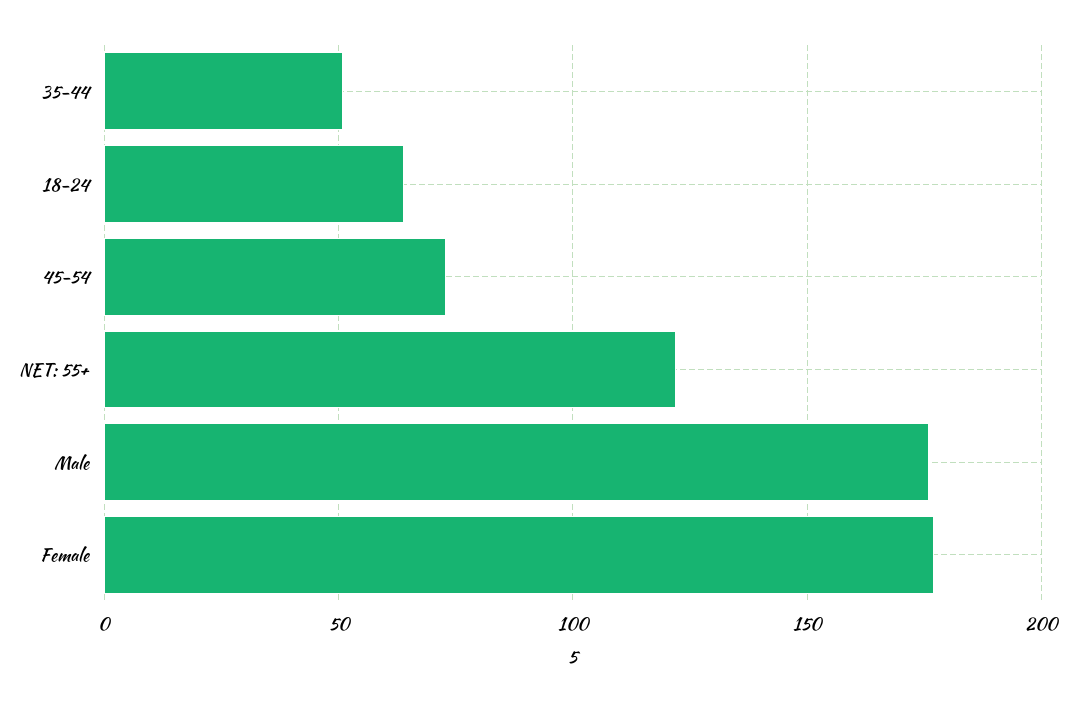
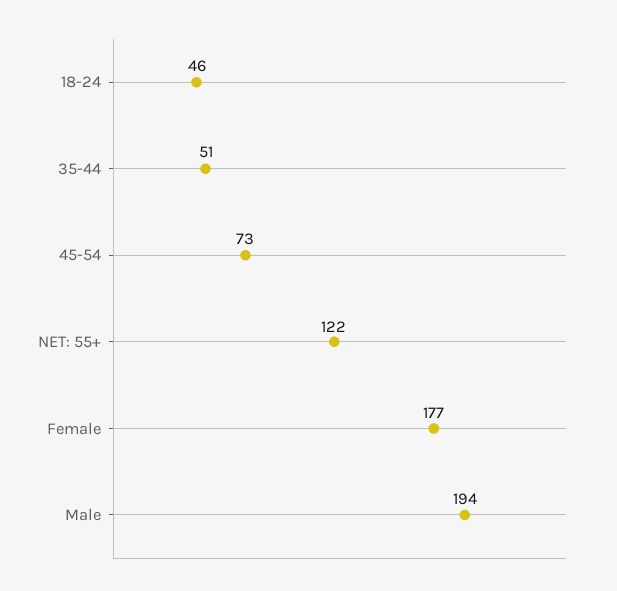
18-24: 65 -> 46
Male: 175 -> 194

